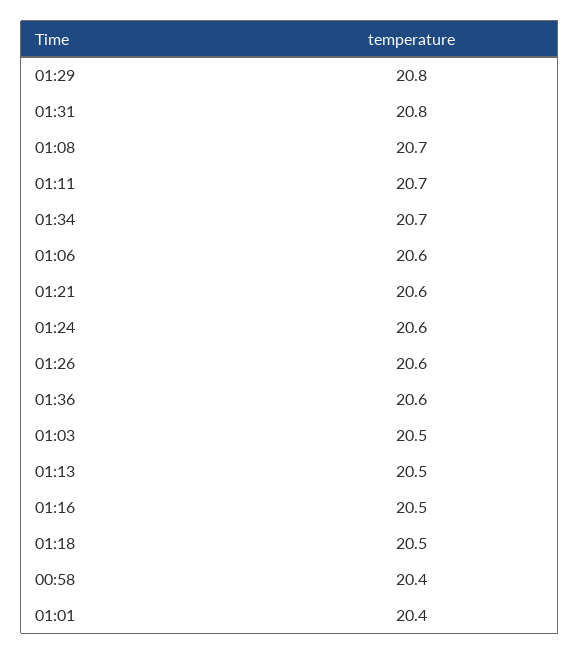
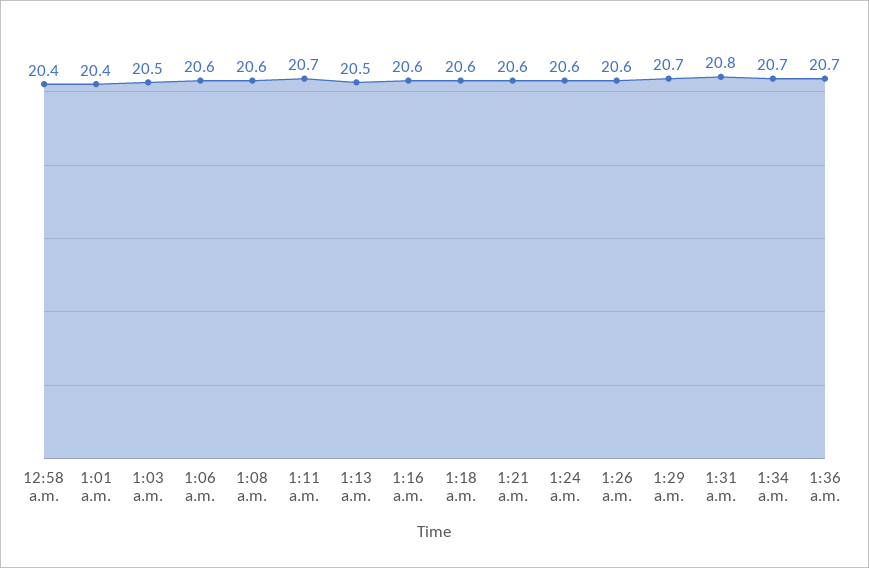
01:29: 20.8 -> 20.7
01:08: 20.7 -> 20.6
01:36: 20.6 -> 20.7
01:16: 20.5 -> 20.6
01:18: 20.5 -> 20.6

